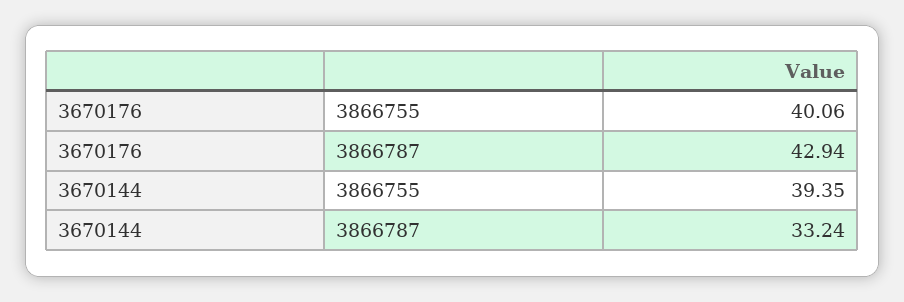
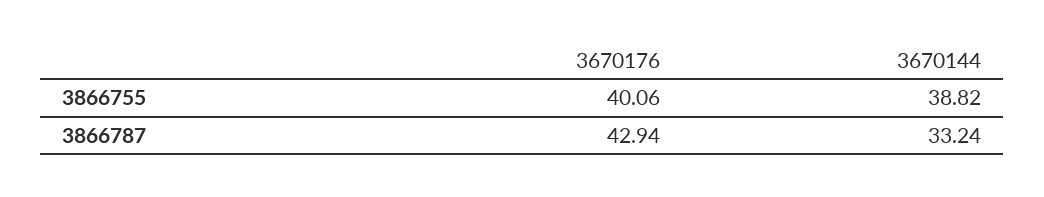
3670144, 3866755: 39.35 -> 38.82

